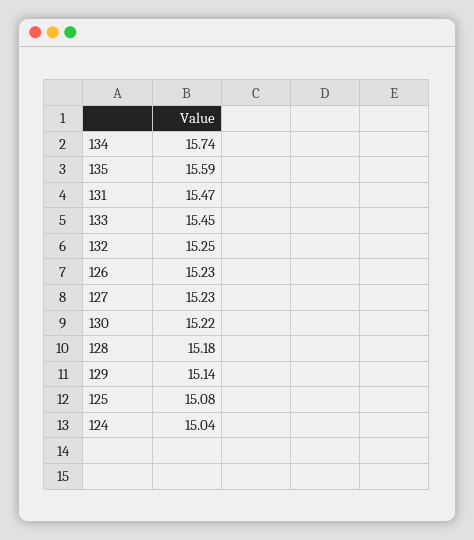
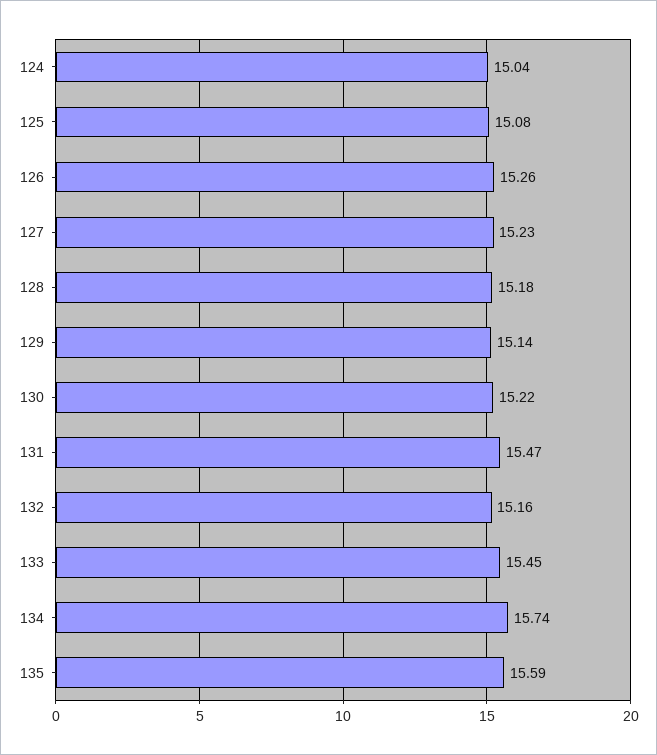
132: 15.25 -> 15.16
126: 15.23 -> 15.26

